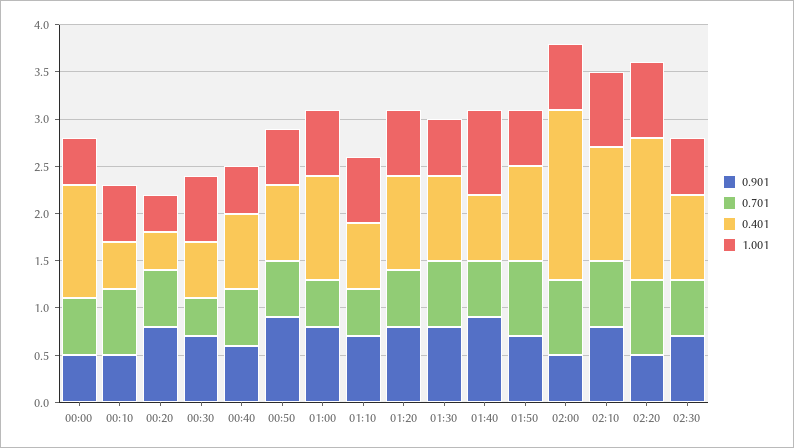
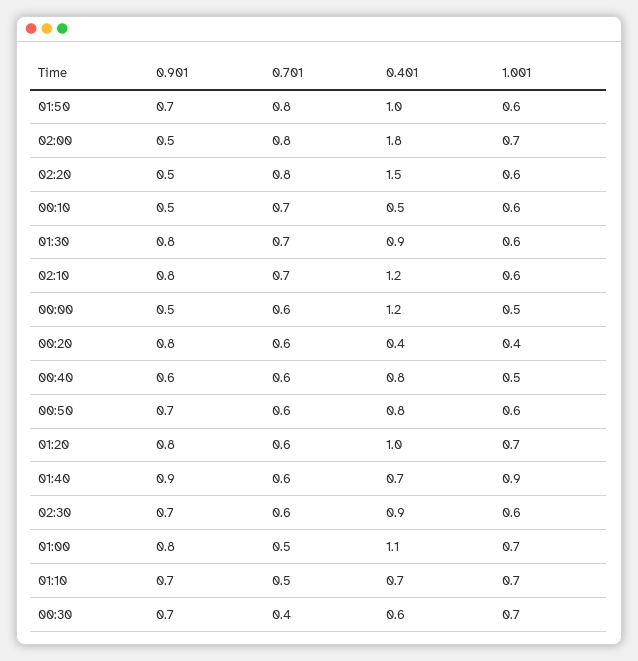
0.901, 00:50: 0.9 -> 0.7
1.001, 02:10: 0.8 -> 0.6
1.001, 02:20: 0.8 -> 0.6

